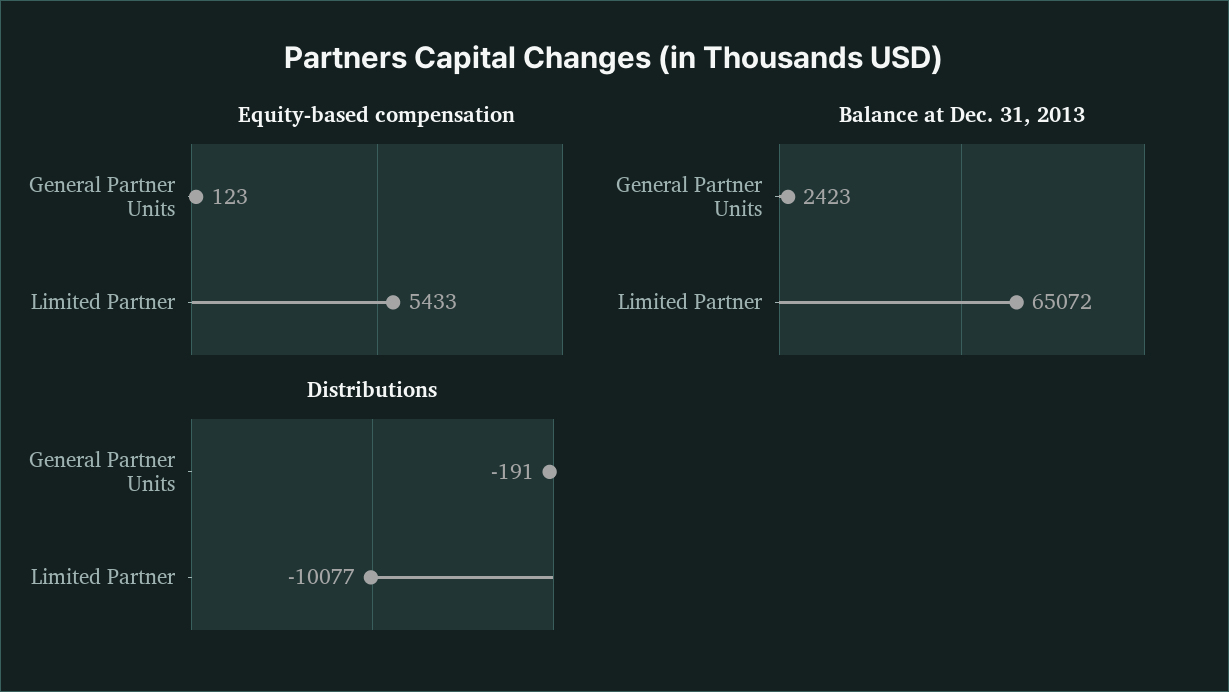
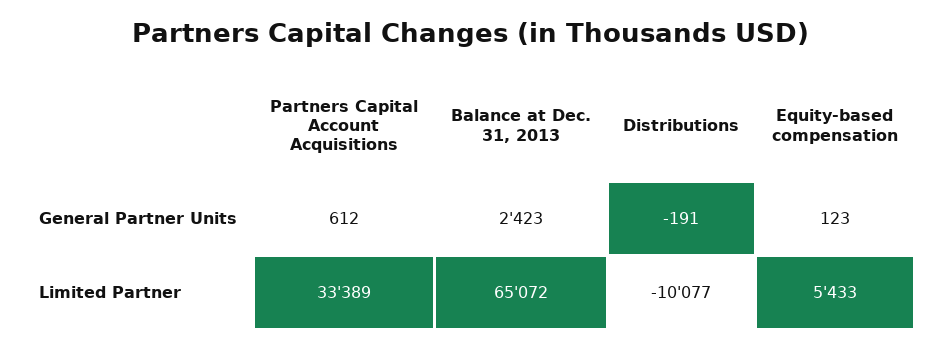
Partners Capital Account Acquisitions, General Partner Units: none -> 612
Partners Capital Account Acquisitions, Limited Partner: none -> 33389

